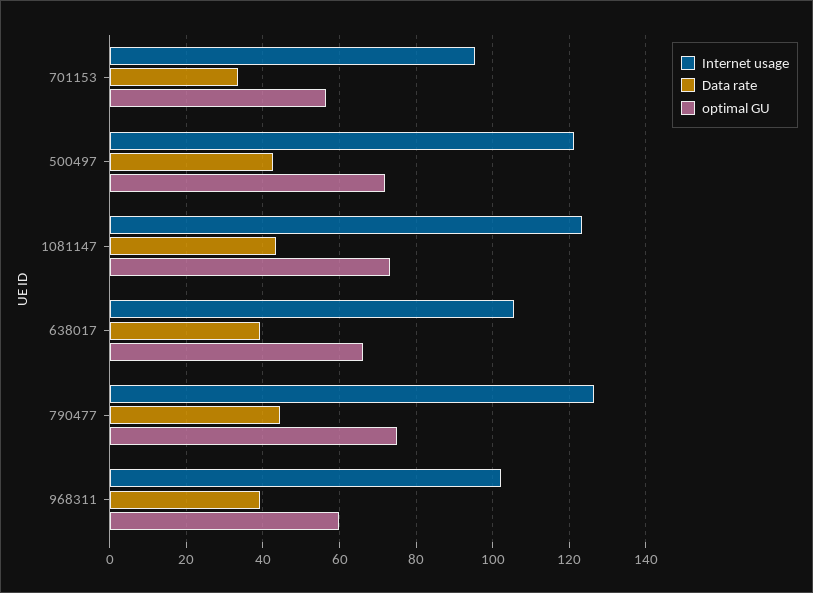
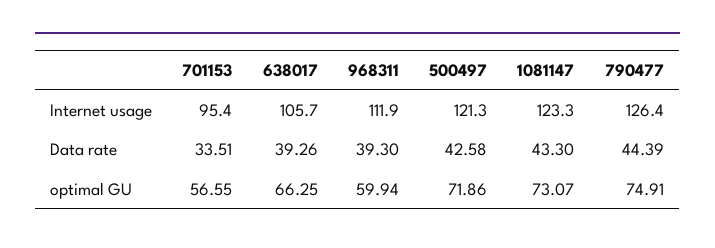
Internet usage, 968311: 102 -> 111.9

